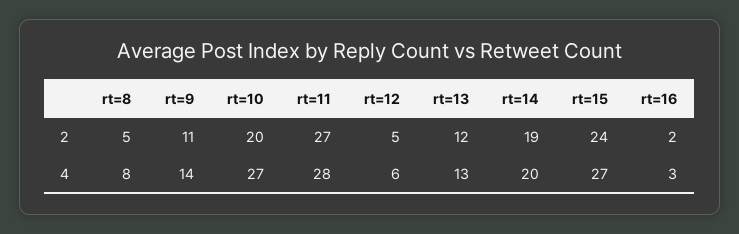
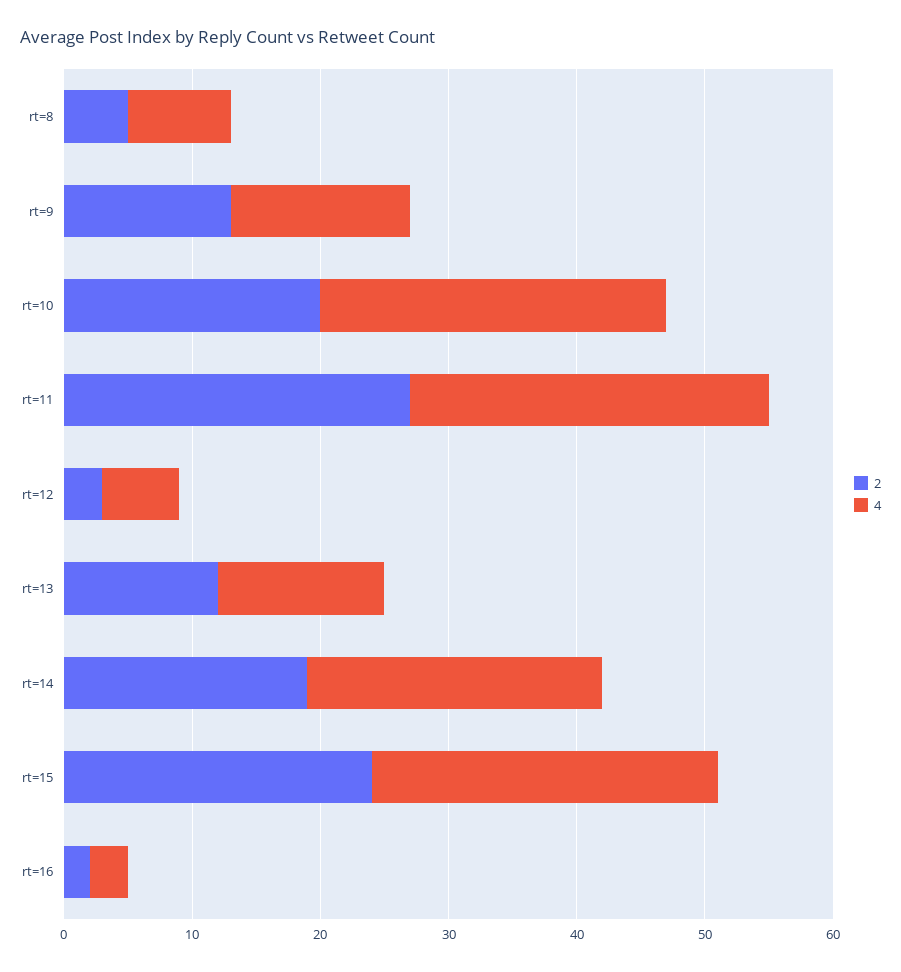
2, rt=9: 11 -> 13
2, rt=12: 5 -> 3
4, rt=14: 20 -> 23

